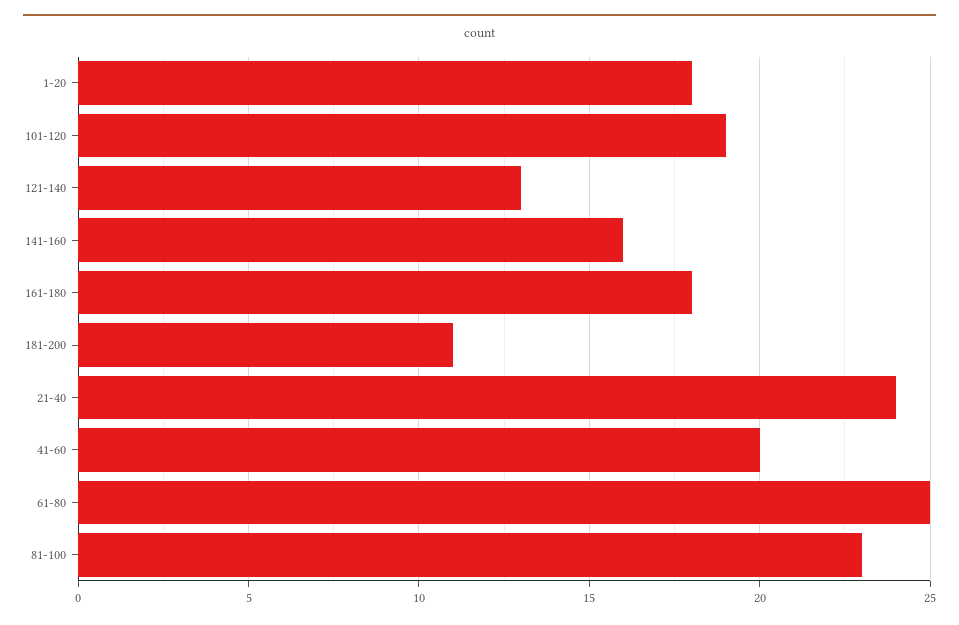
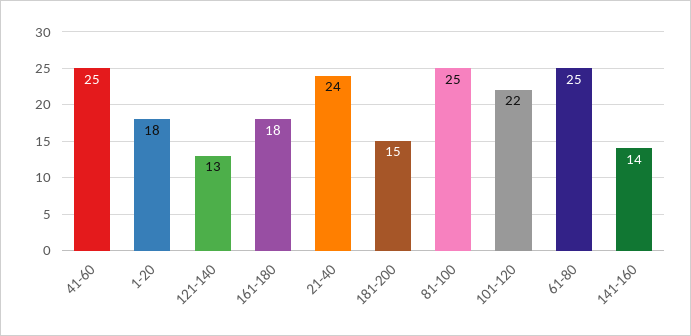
101-120: 19 -> 22
141-160: 16 -> 14
181-200: 11 -> 15
41-60: 20 -> 25
81-100: 23 -> 25

